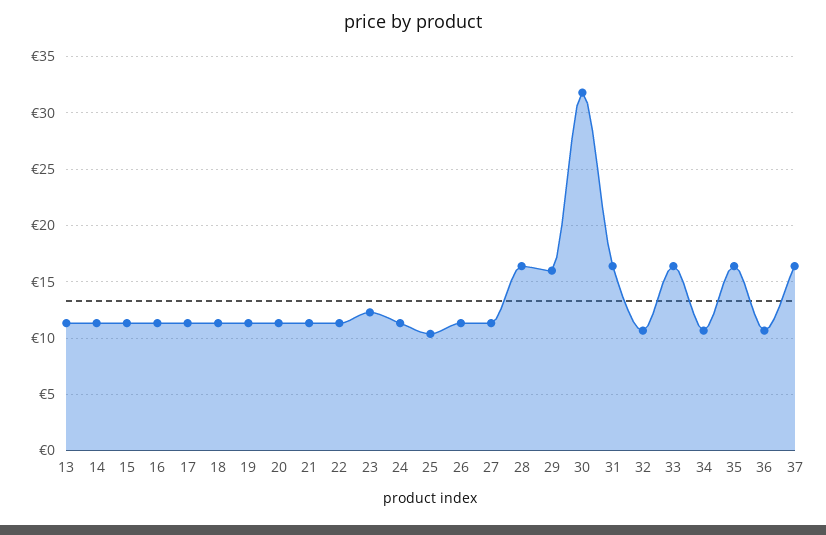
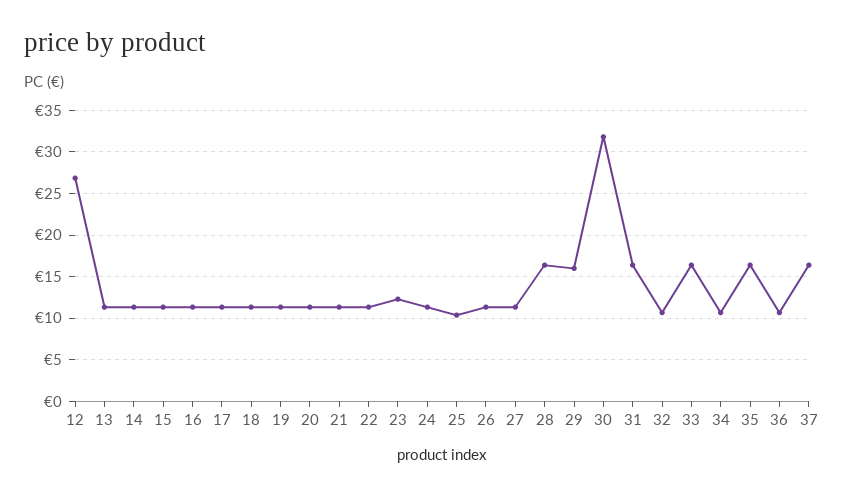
12: none -> 27

